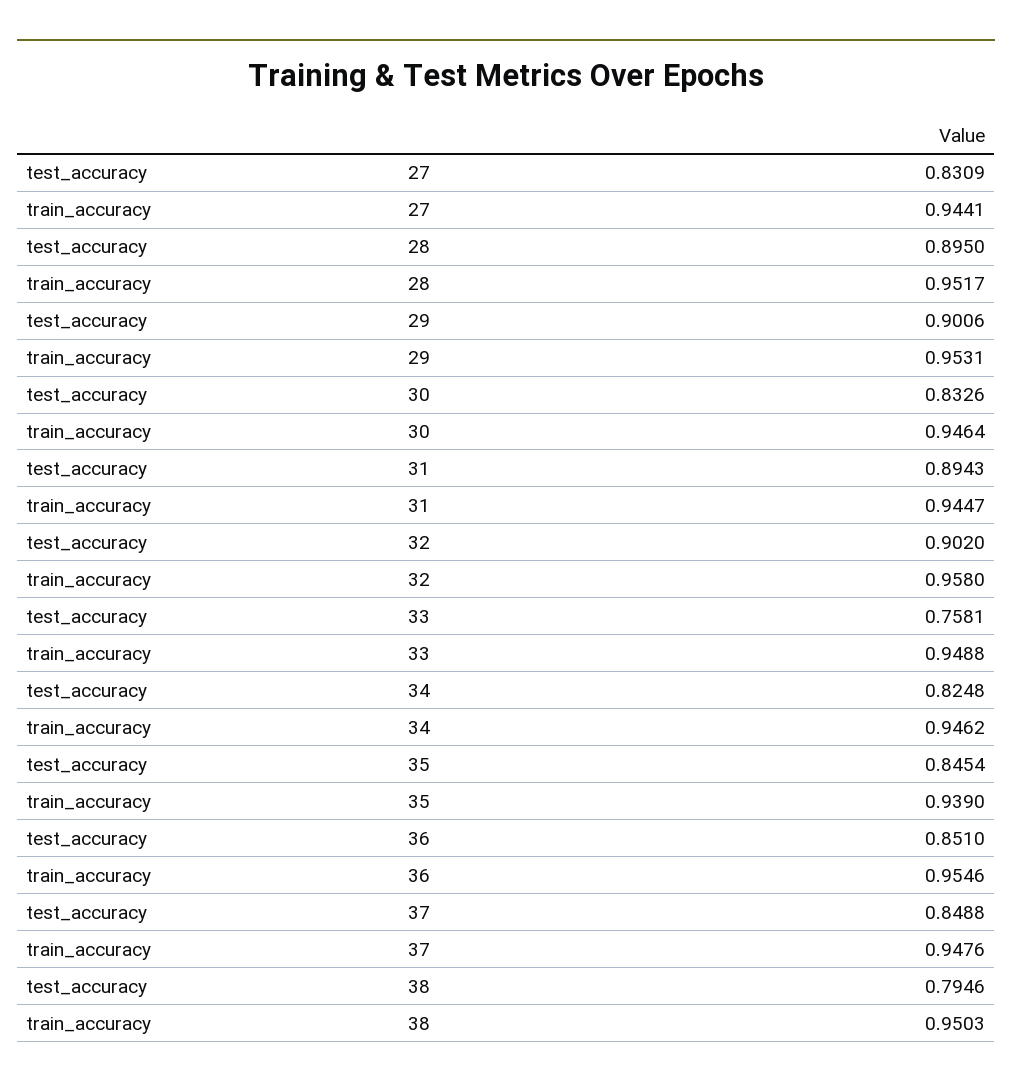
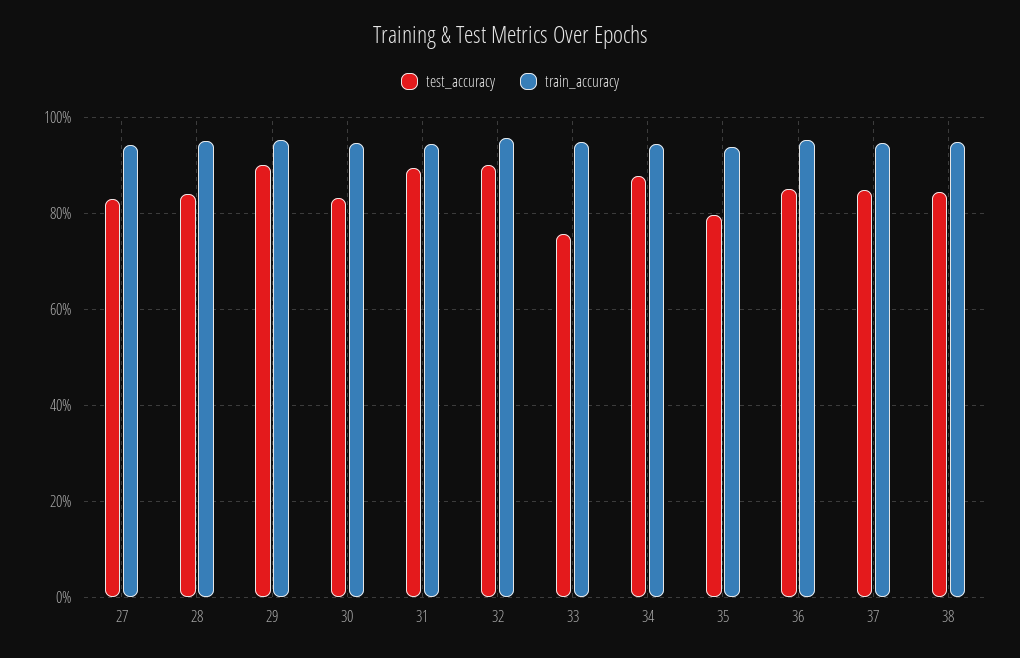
test_accuracy, 28: 0.895 -> 0.84
test_accuracy, 34: 0.8248 -> 0.88
test_accuracy, 35: 0.8454 -> 0.8
test_accuracy, 38: 0.7946 -> 0.84

